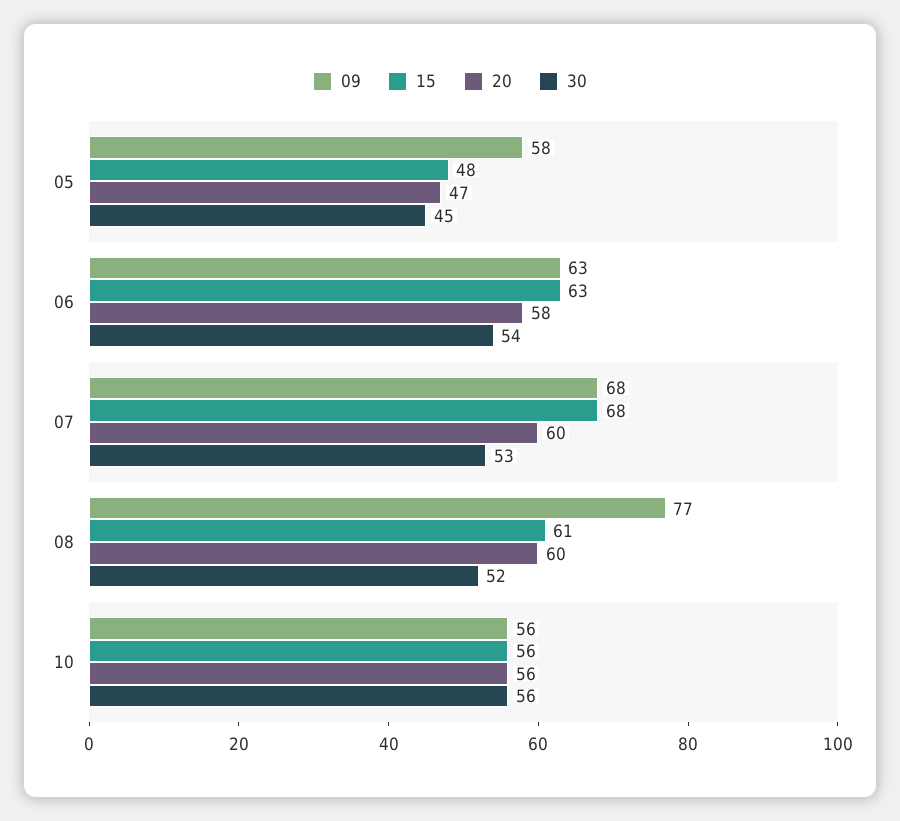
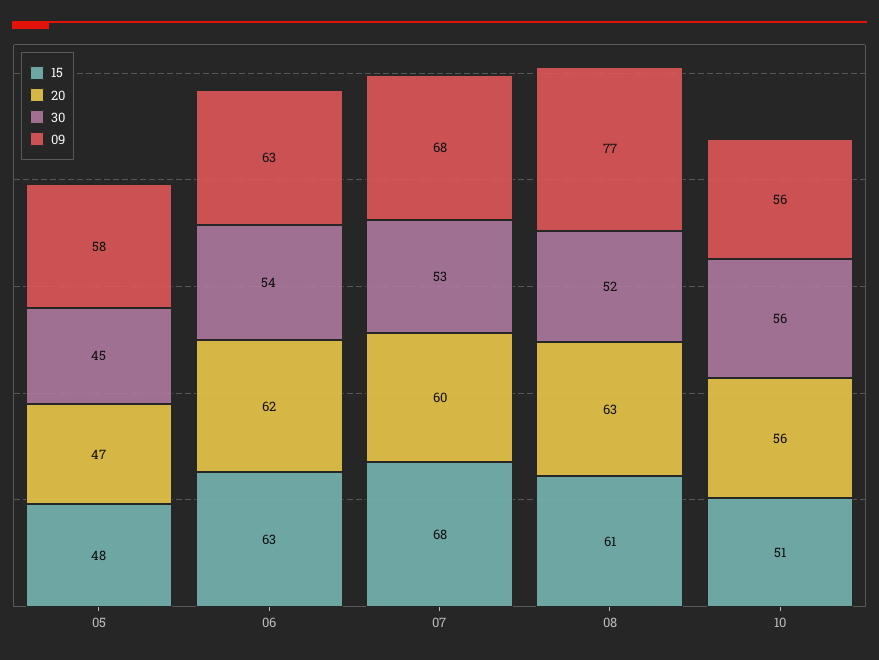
20, 06: 58 -> 62
20, 08: 60 -> 63
15, 10: 56 -> 51

